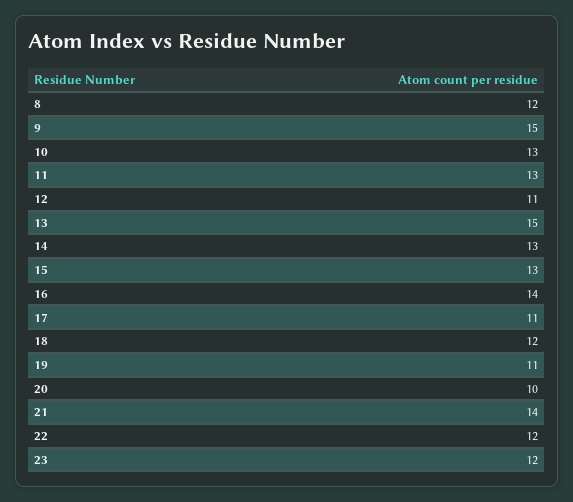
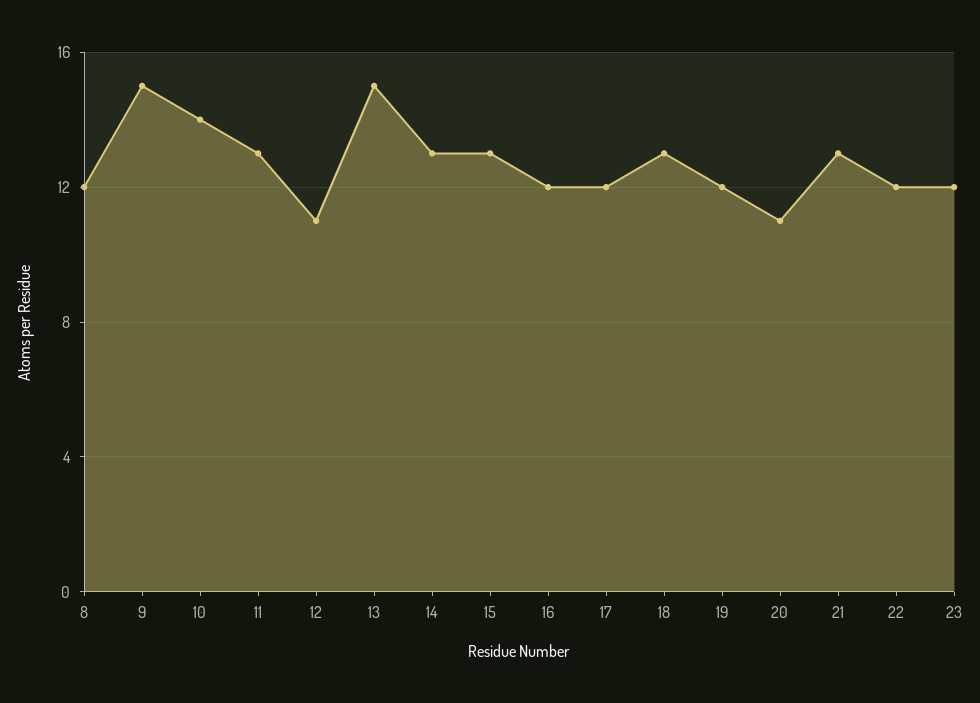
10: 13 -> 14
16: 14 -> 12
17: 11 -> 12
18: 12 -> 13
19: 11 -> 12
20: 10 -> 11
21: 14 -> 13

